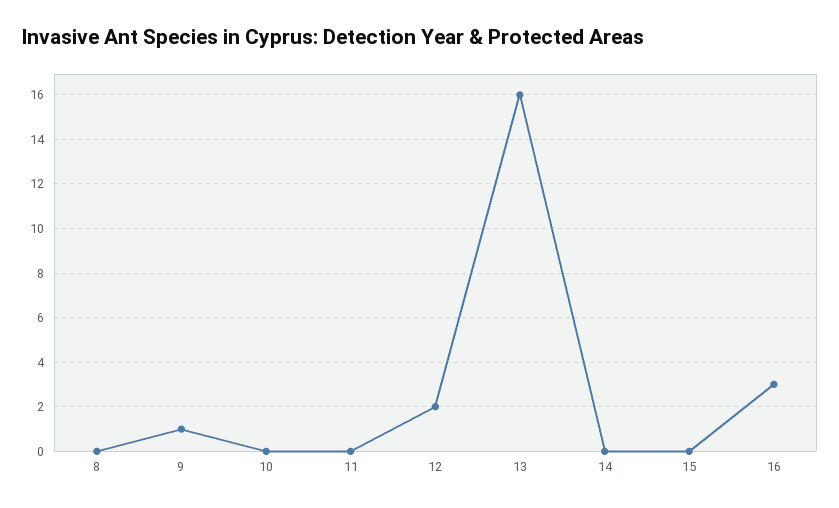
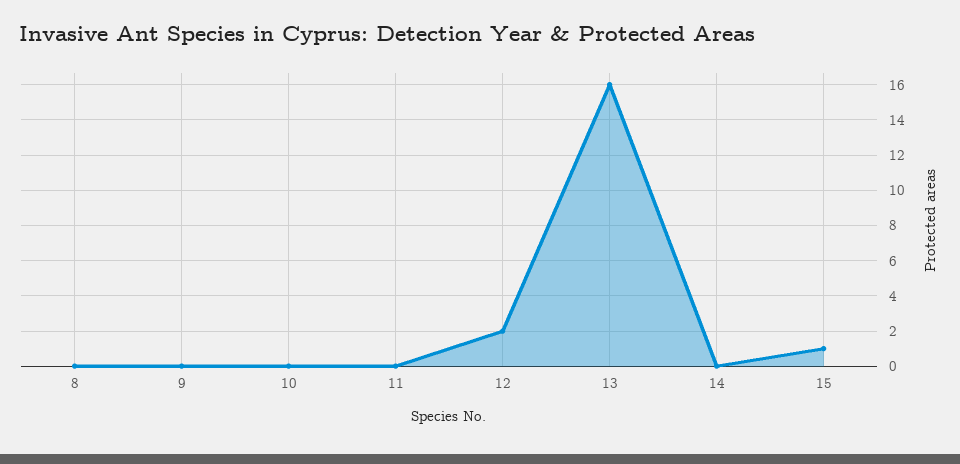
9: 1 -> 0
15: 0 -> 1
16: 3 -> none

